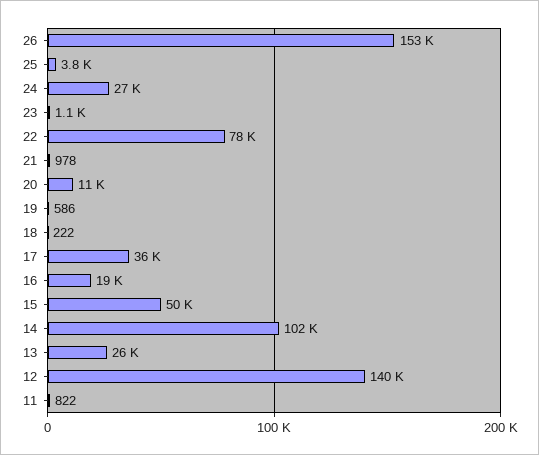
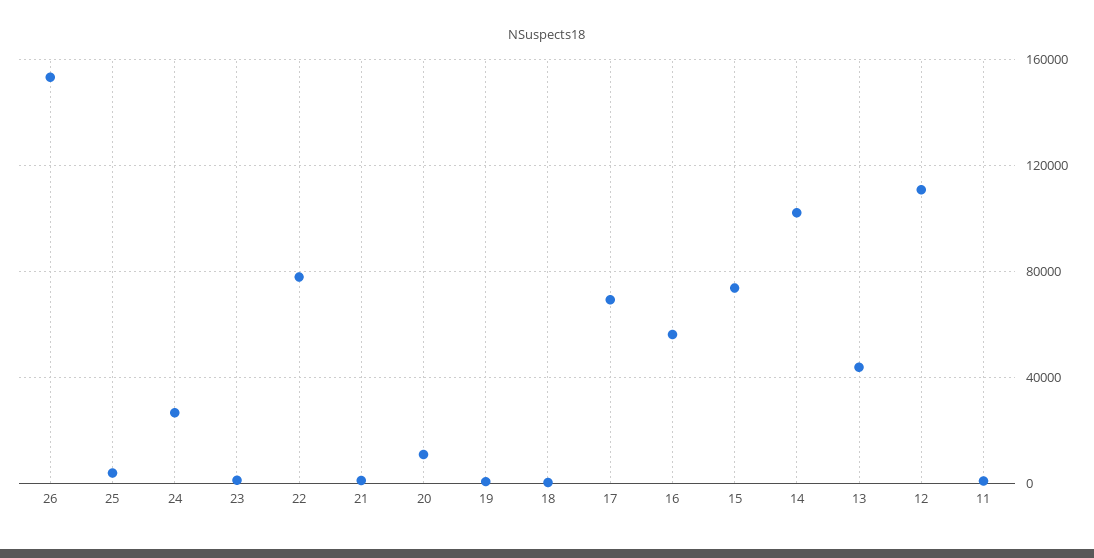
17: 36000 -> 70000
16: 19000 -> 55000
15: 50000 -> 75000
13: 26000 -> 45000
12: 140000 -> 110000

